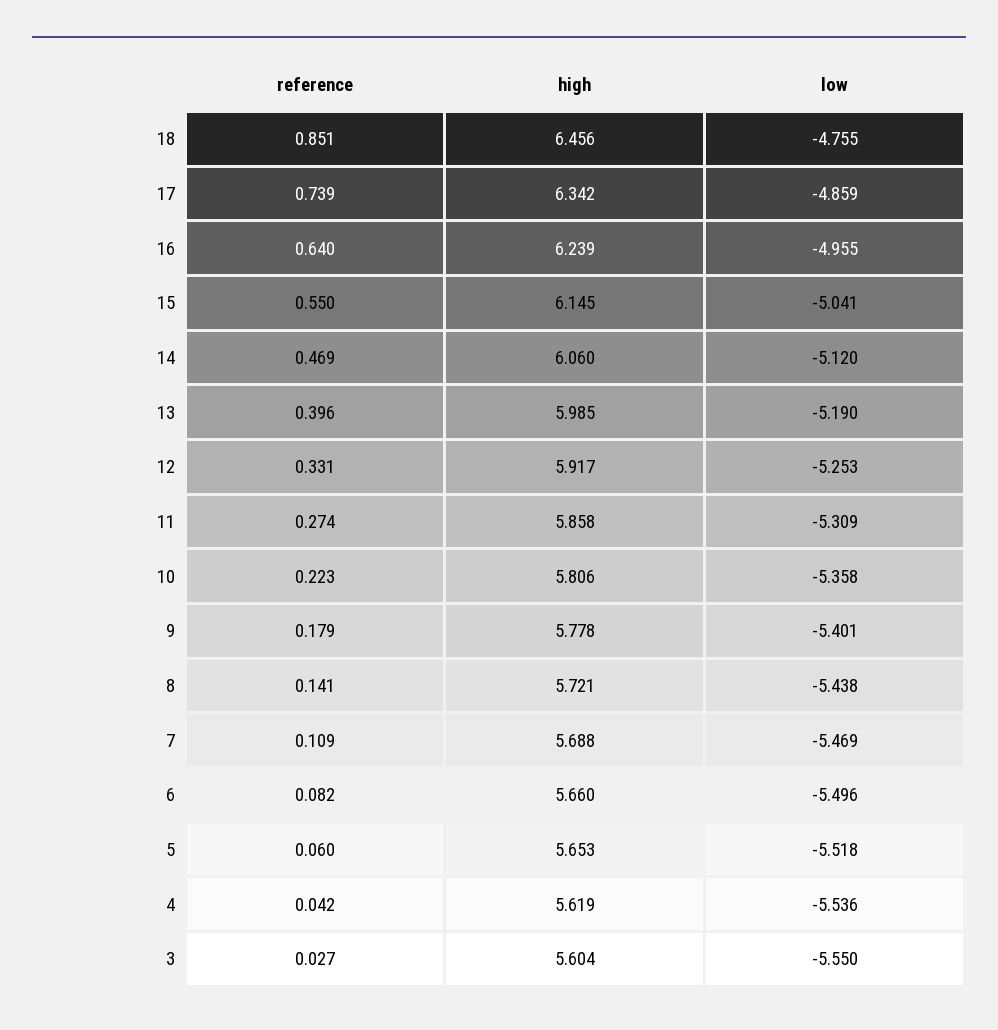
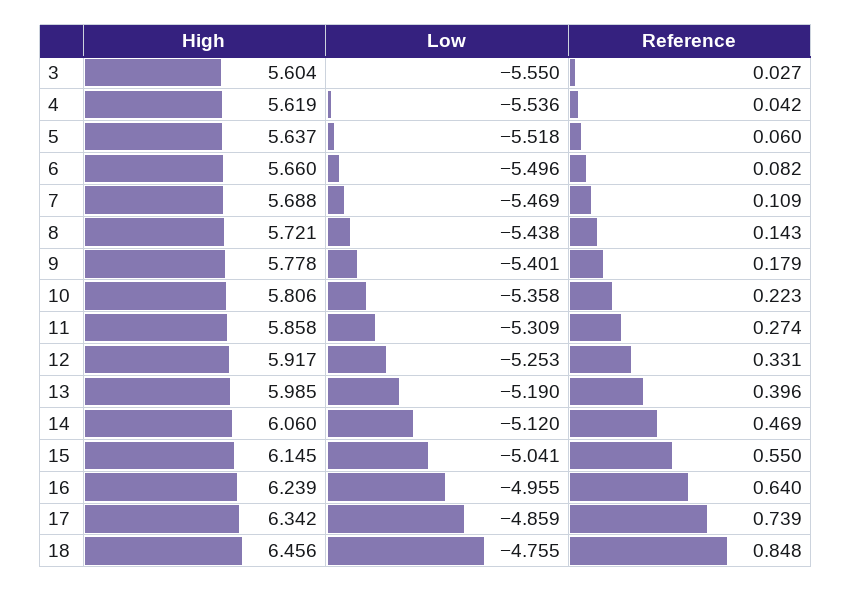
reference, 18: 0.851 -> 0.848
reference, 8: 0.141 -> 0.143
high, 5: 5.653 -> 5.637

